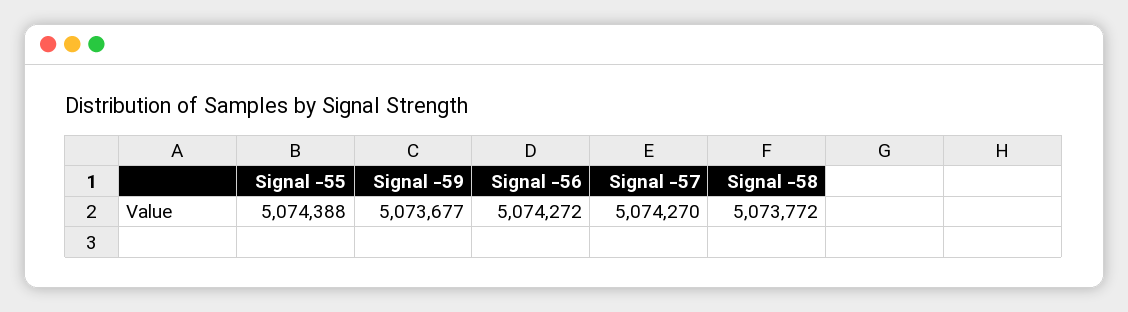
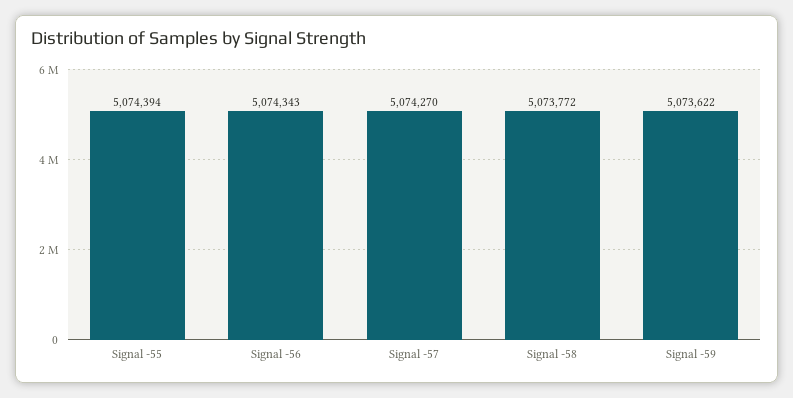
Signal -55: 5074388 -> 5074394
Signal -59: 5073677 -> 5073622
Signal -56: 5074272 -> 5074343

